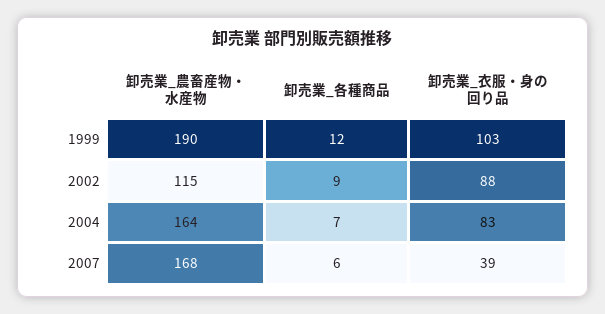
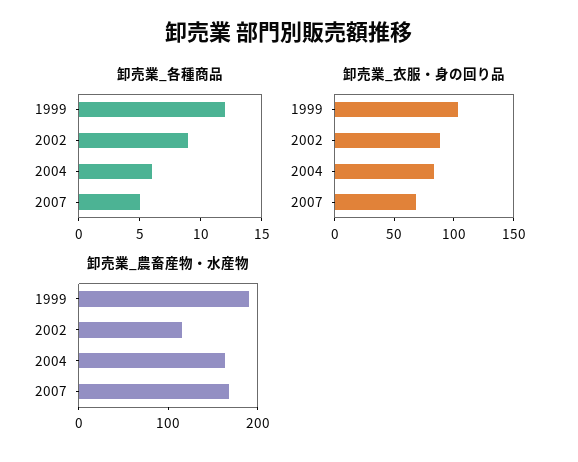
卸売業_各種商品, 2004: 7 -> 6
卸売業_各種商品, 2007: 6 -> 5
卸売業_衣服・身の回り品, 2007: 39 -> 70

